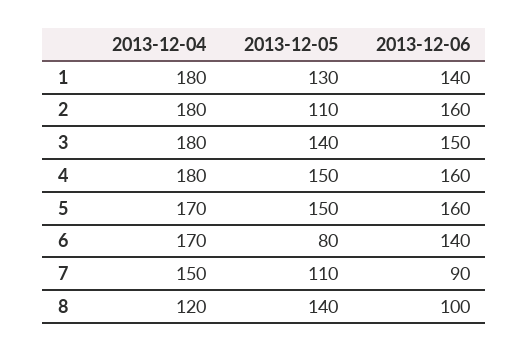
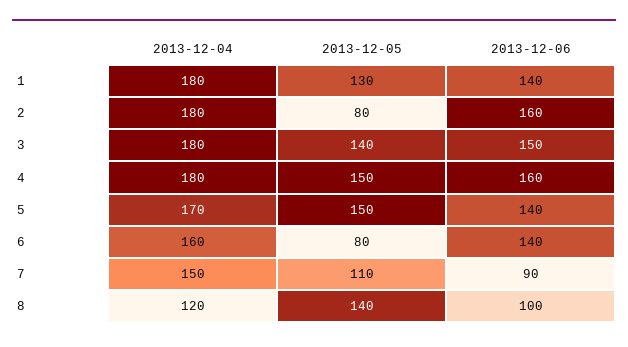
2013-12-05, 2: 110 -> 80
2013-12-06, 5: 160 -> 140
2013-12-04, 6: 170 -> 160

